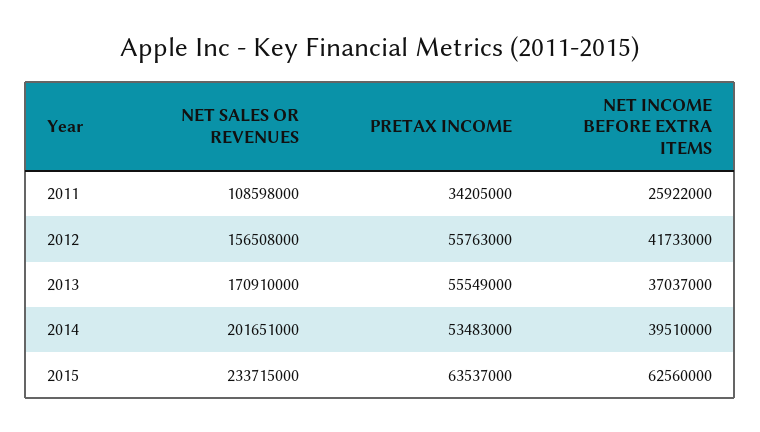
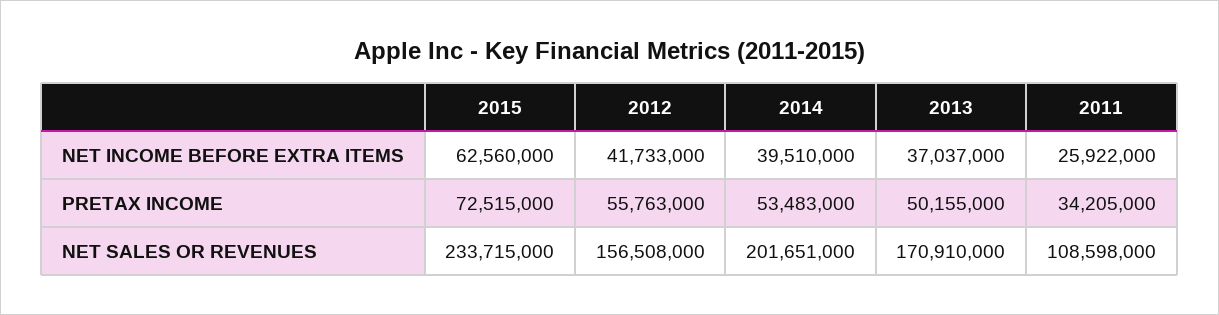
PRETAX INCOME, 2013: 55549000 -> 50155000
PRETAX INCOME, 2015: 63537000 -> 72515000

